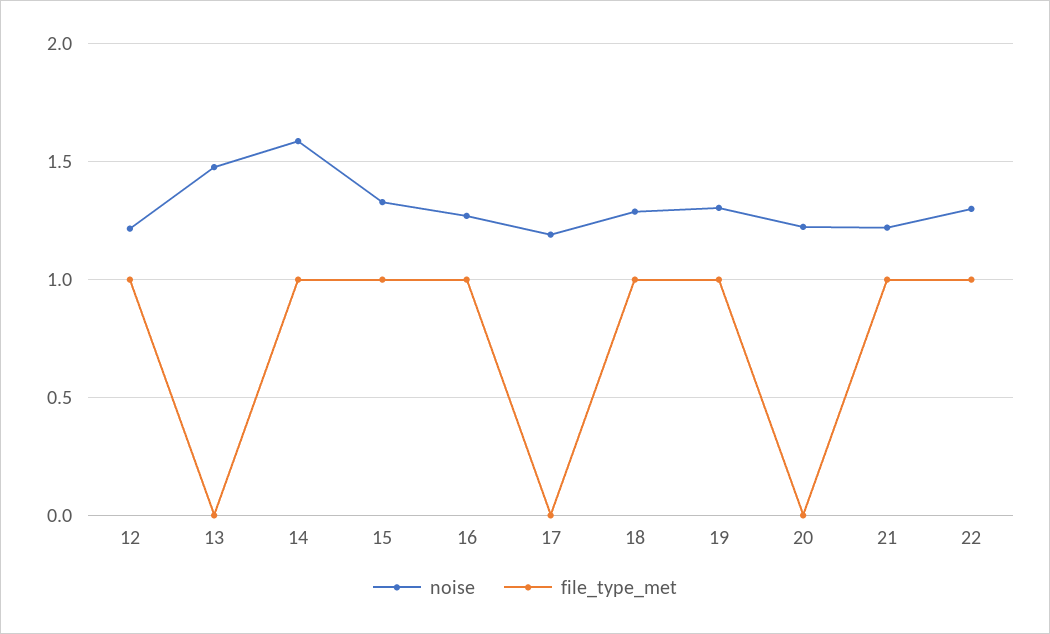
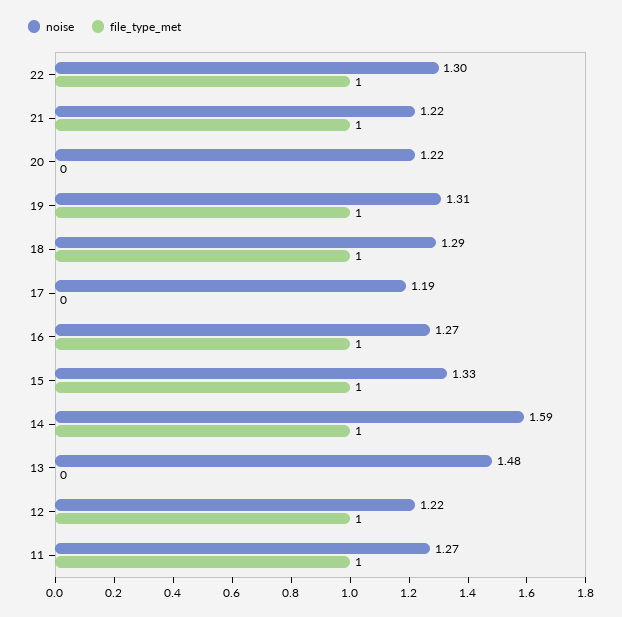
noise, 11: none -> 1.27
file_type_met, 11: none -> 1

